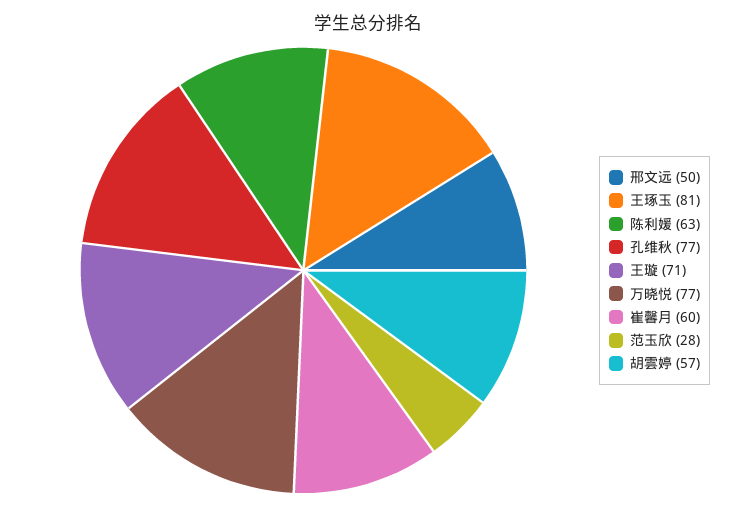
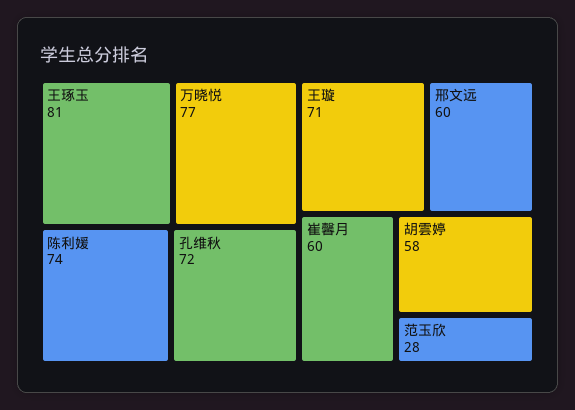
邢文远: 50 -> 60
陈利媛: 63 -> 74
孔维秋: 77 -> 72
胡雲婷: 57 -> 58

